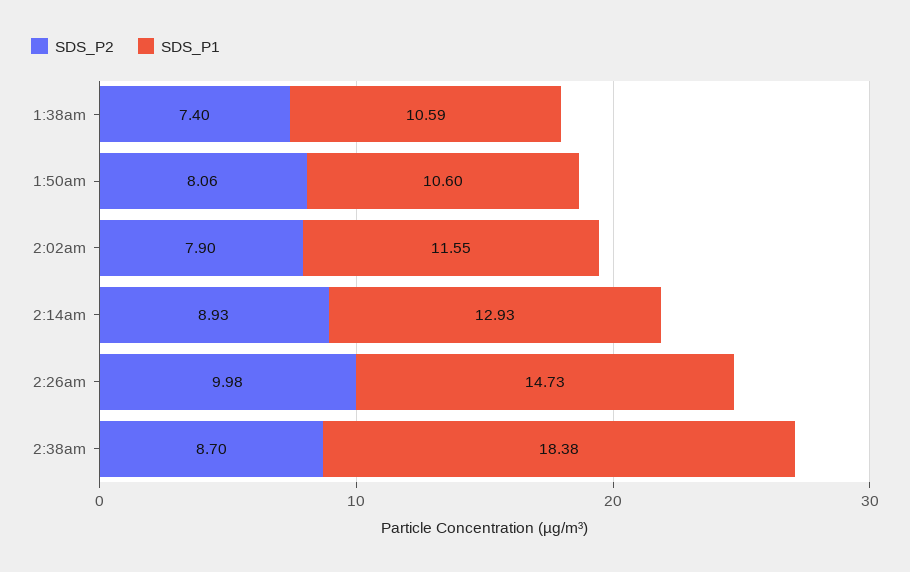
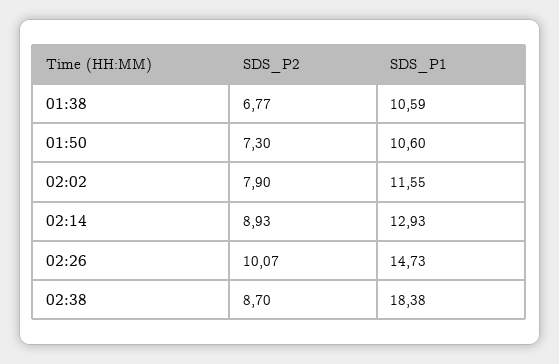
SDS_P2, 1:38am: 7.4 -> 6.77
SDS_P2, 1:50am: 8.06 -> 7.3
SDS_P2, 2:26am: 9.98 -> 10.07

